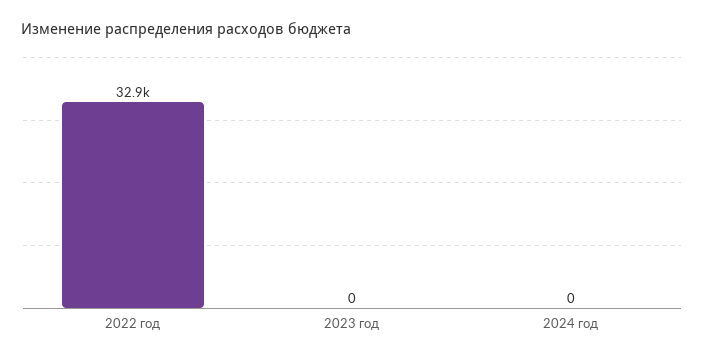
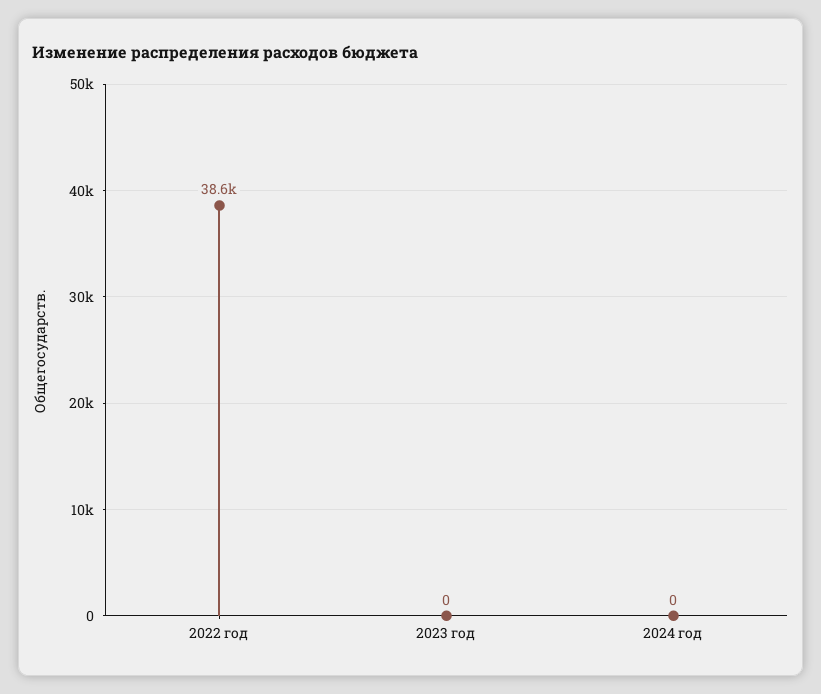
2022 год: 32900 -> 38600

